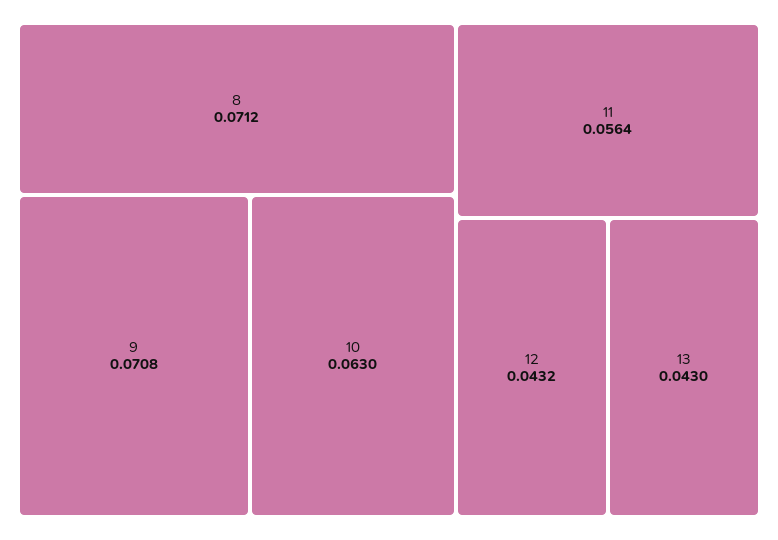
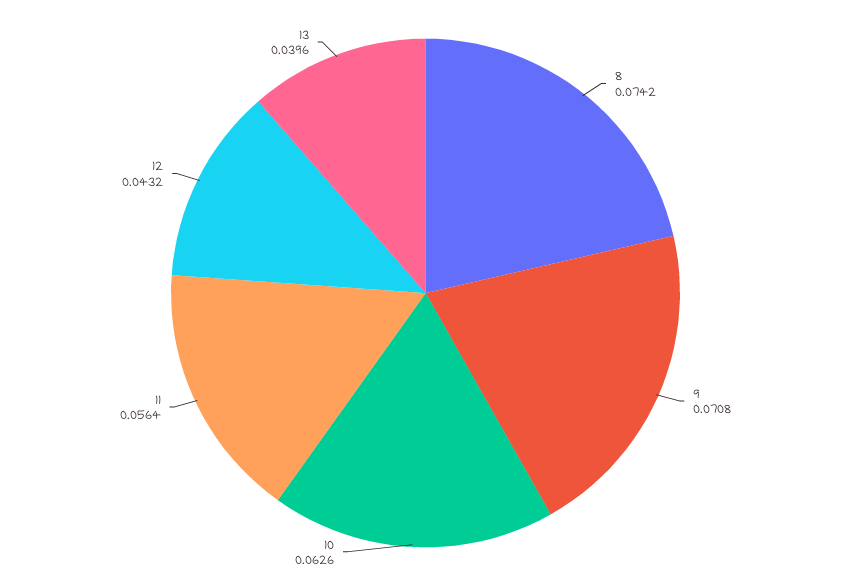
8: 0.0712 -> 0.0742
10: 0.063 -> 0.0626
13: 0.043 -> 0.0396

